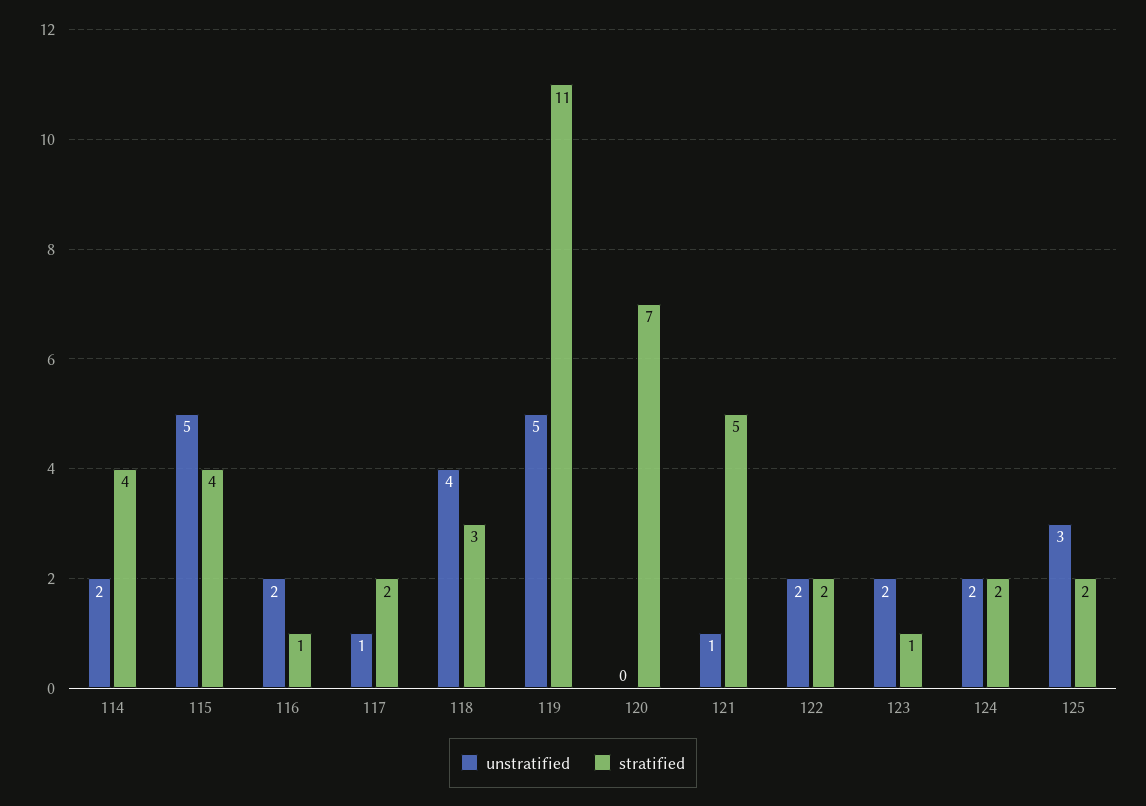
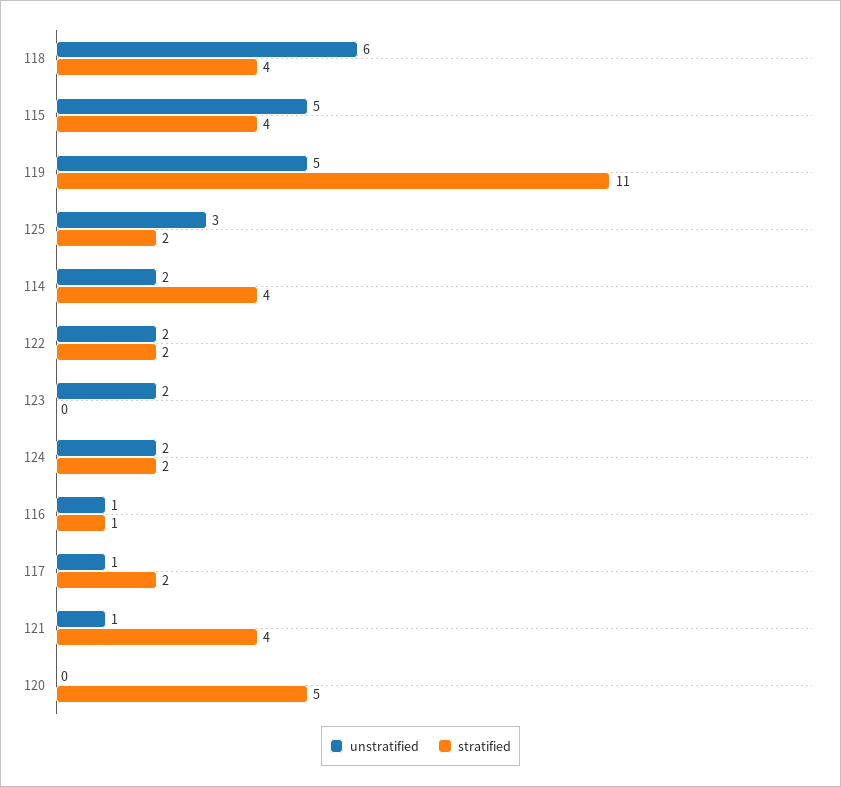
unstratified, 116: 2 -> 1
unstratified, 118: 4 -> 6
stratified, 118: 3 -> 4
stratified, 120: 7 -> 5
stratified, 121: 5 -> 4
stratified, 123: 1 -> 0

